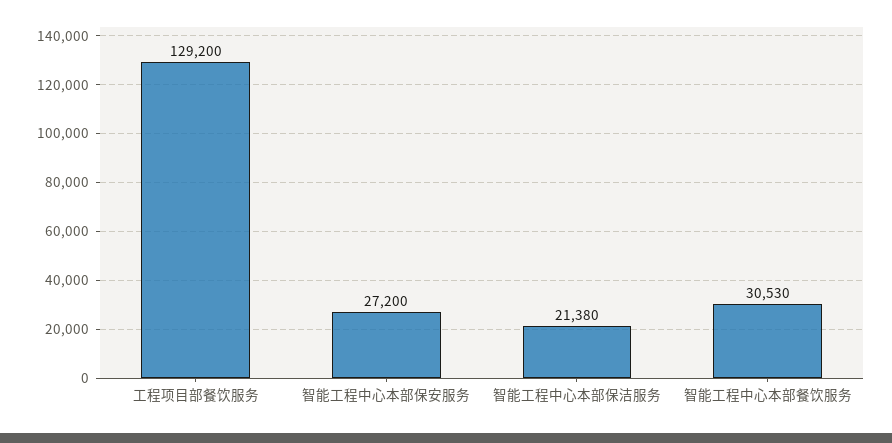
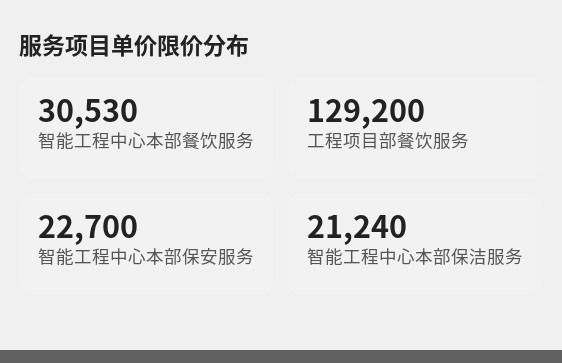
智能工程中心本部保安服务: 27200 -> 22700
智能工程中心本部保洁服务: 21380 -> 21240

